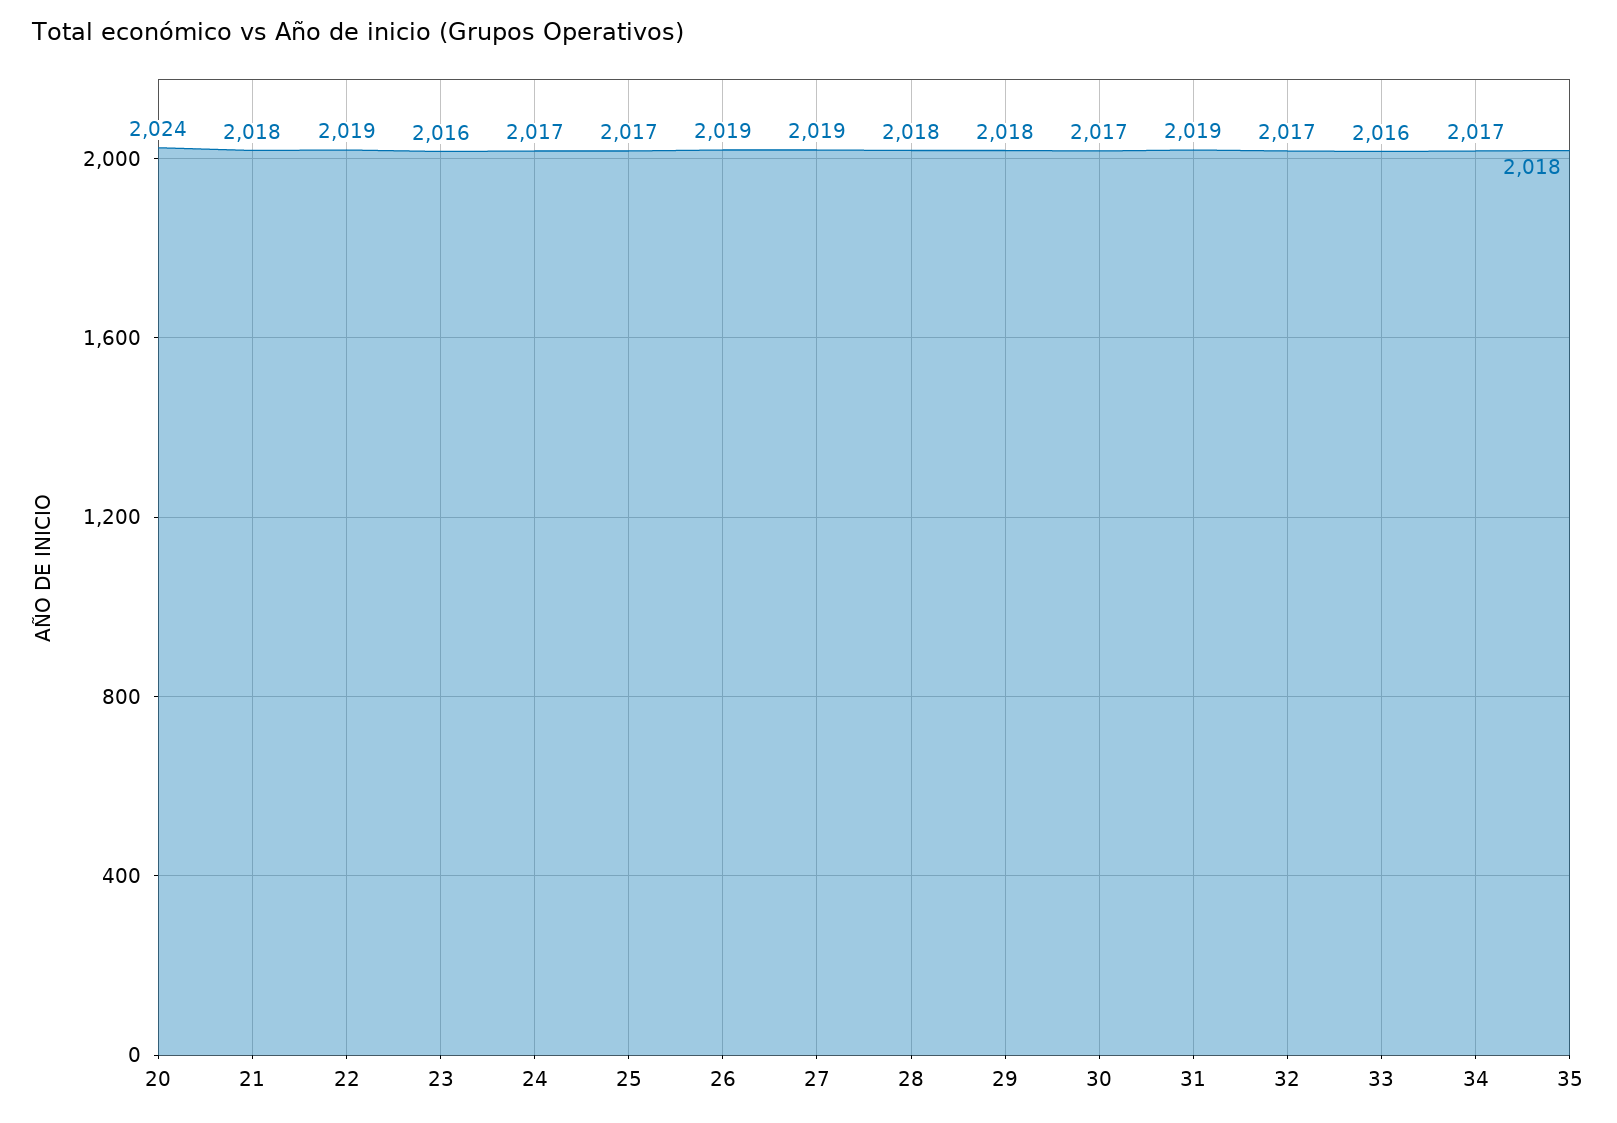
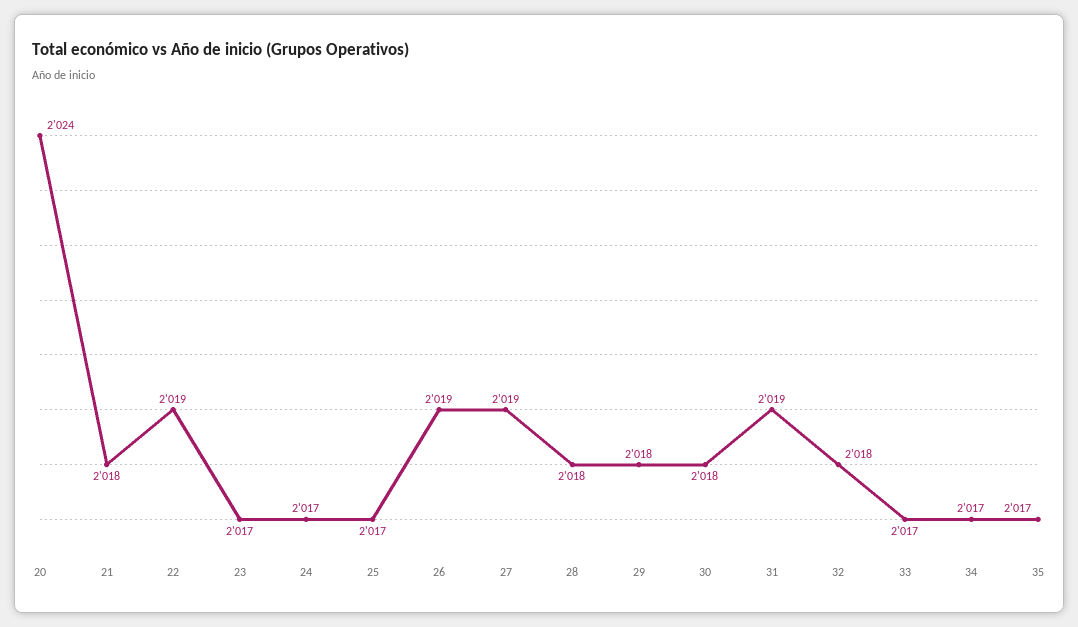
23: 2016 -> 2017
30: 2017 -> 2018
32: 2017 -> 2018
33: 2016 -> 2017
35: 2018 -> 2017

